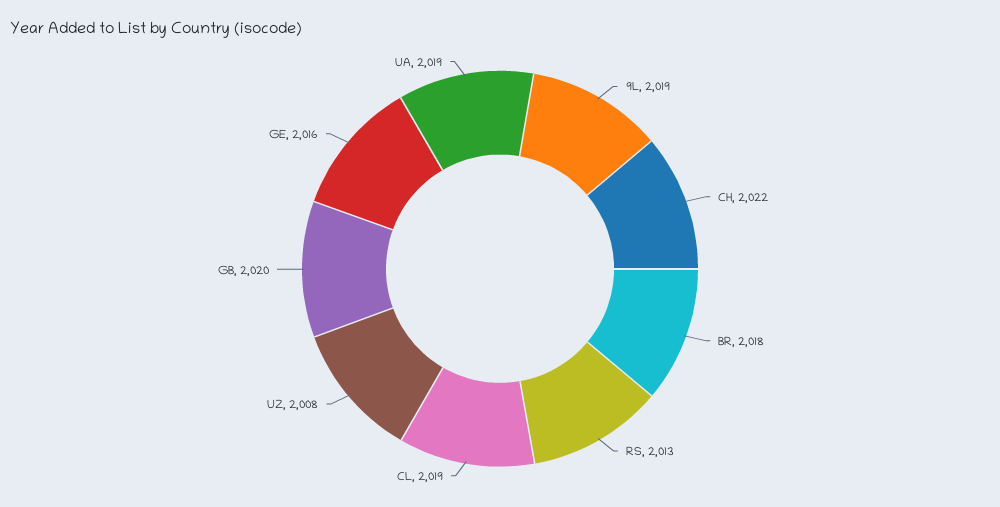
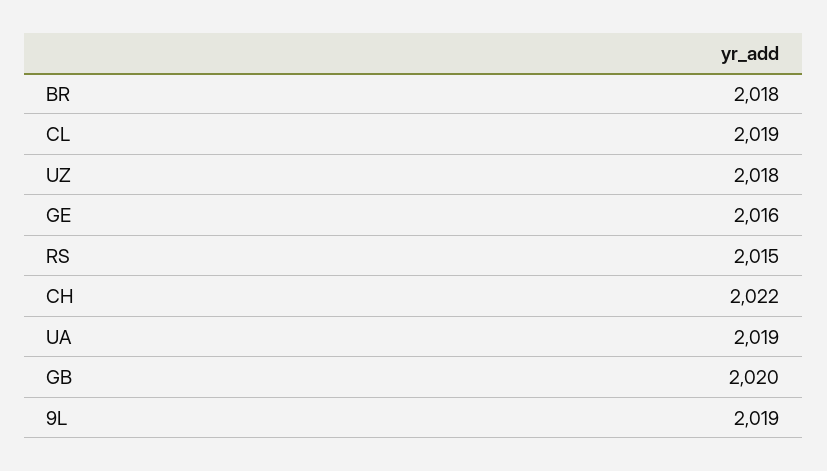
RS: 2013 -> 2015
UZ: 2008 -> 2018

